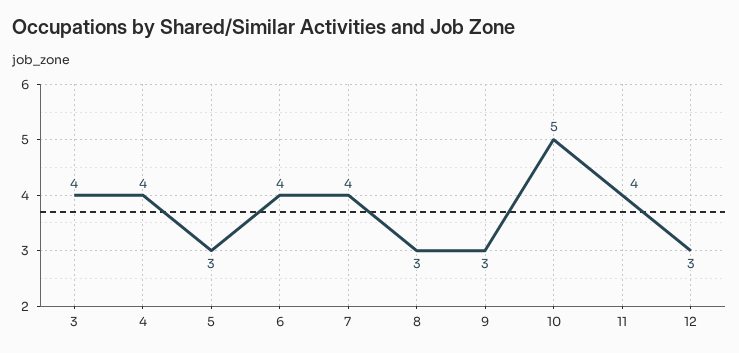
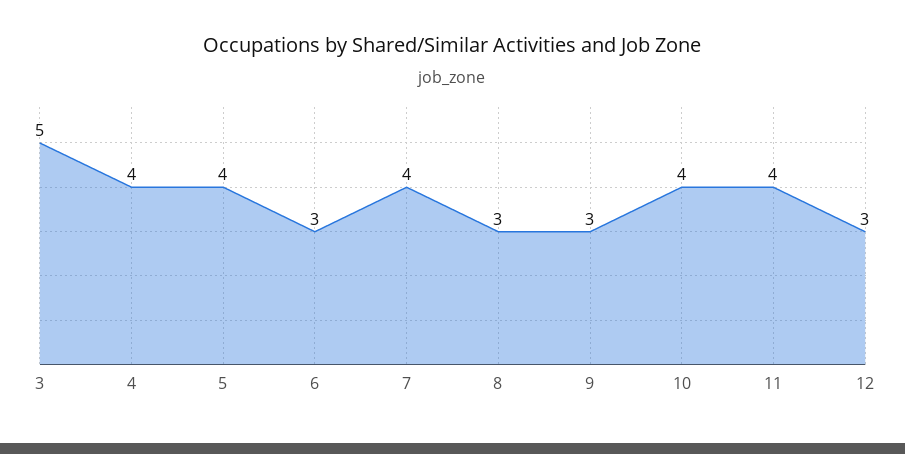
3: 4 -> 5
5: 3 -> 4
6: 4 -> 3
10: 5 -> 4

